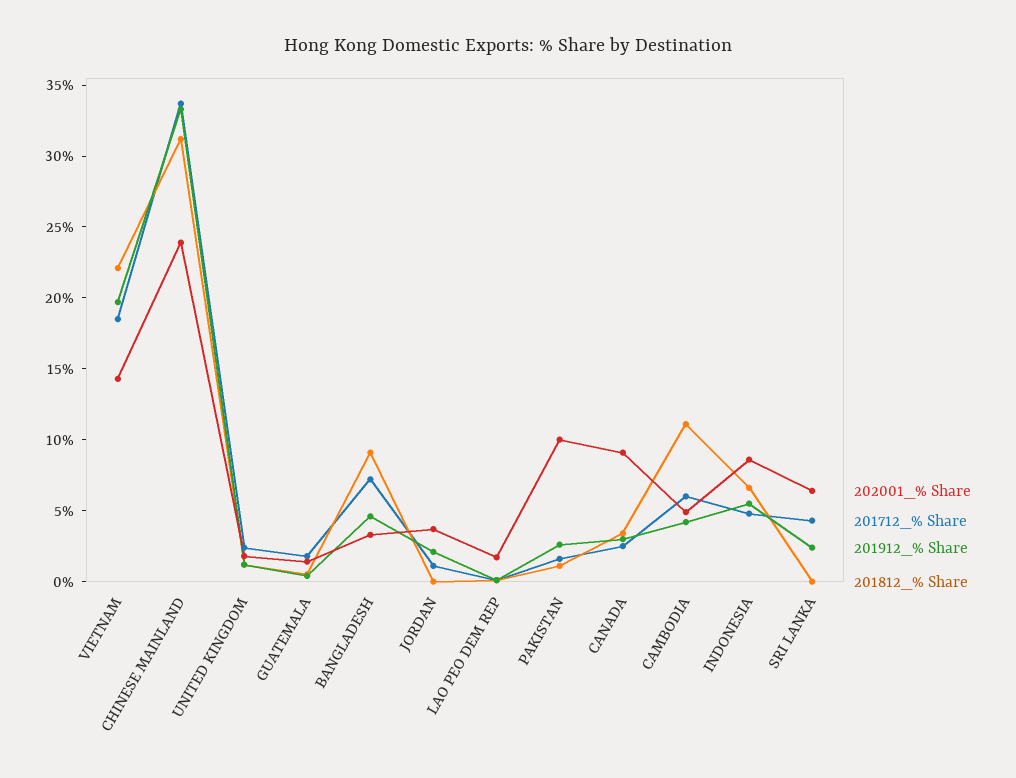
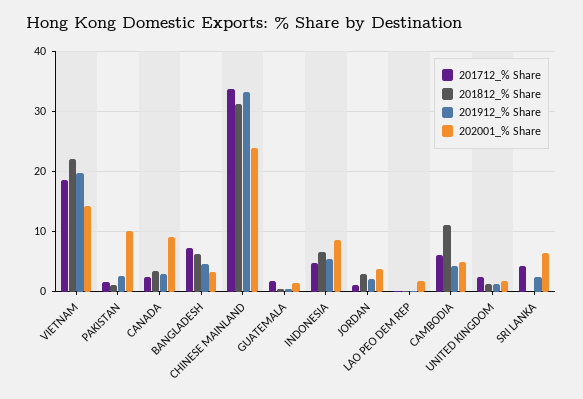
201812_% Share, BANGLADESH: 9 -> 6
201812_% Share, JORDAN: 0 -> 3

